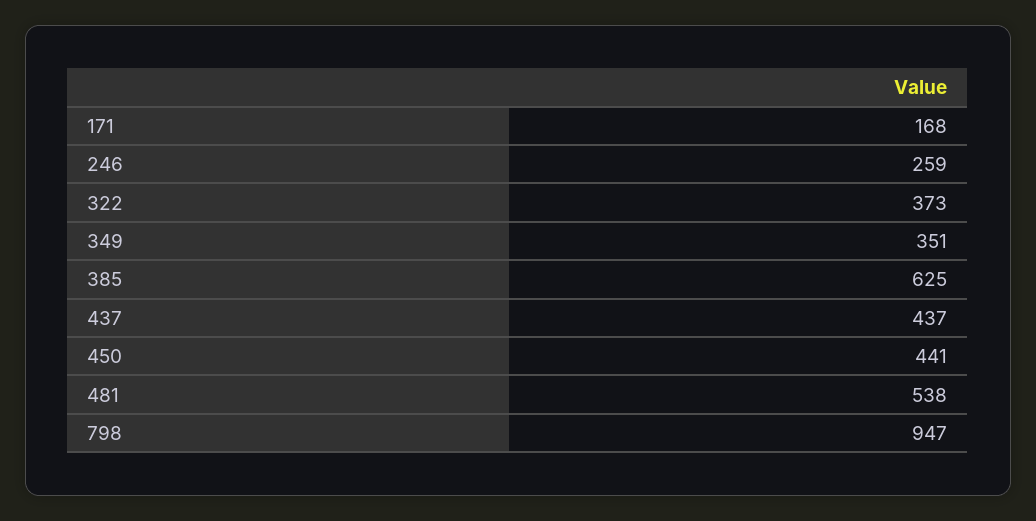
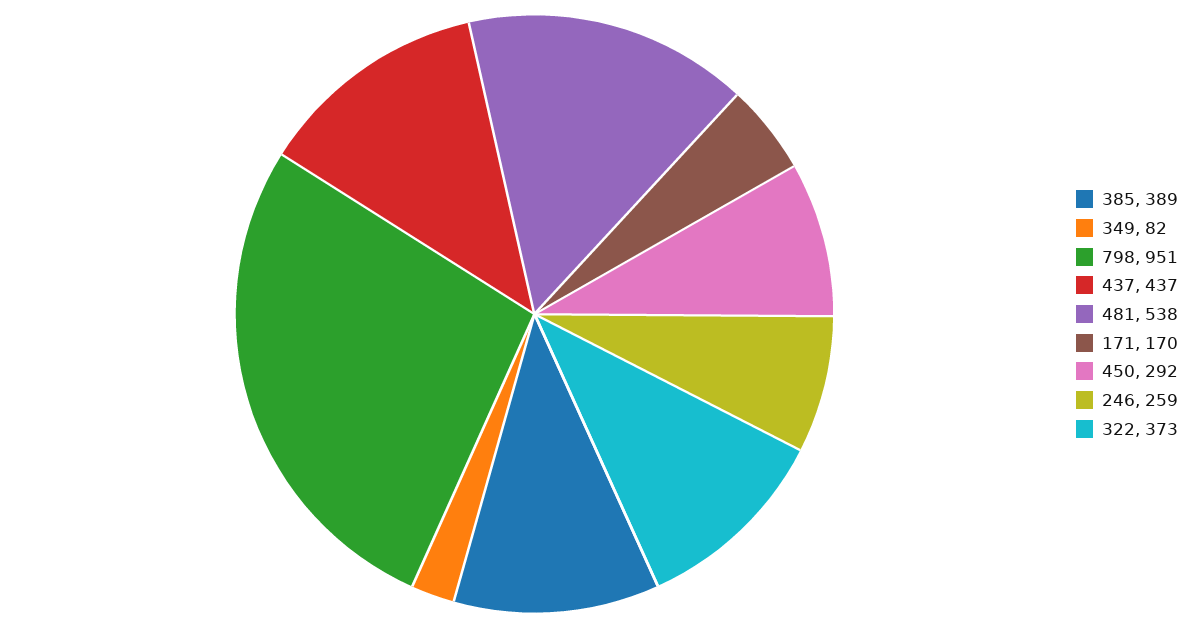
171: 168 -> 170
349: 351 -> 82
385: 625 -> 389
450: 441 -> 292
798: 947 -> 951

